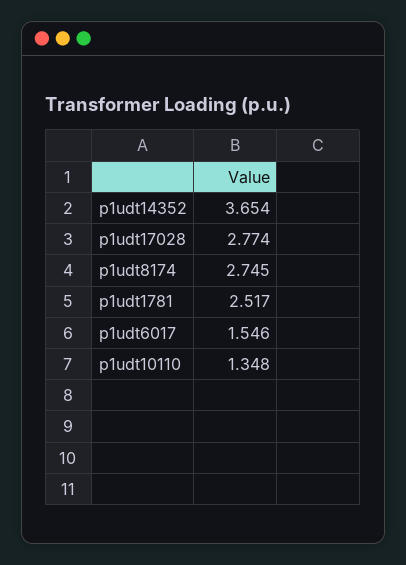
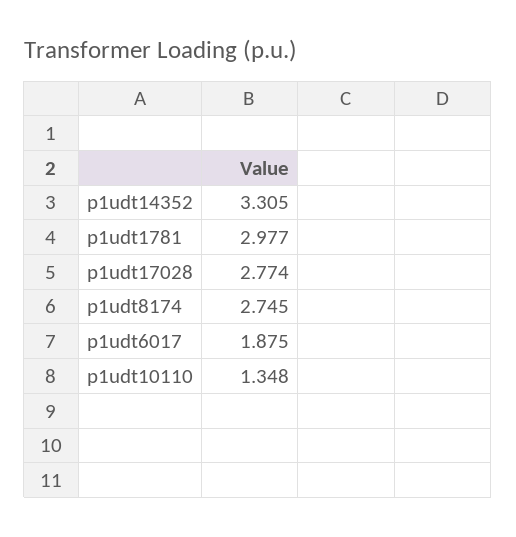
p1udt14352: 3.654 -> 3.305
p1udt1781: 2.517 -> 2.977
p1udt6017: 1.546 -> 1.875

